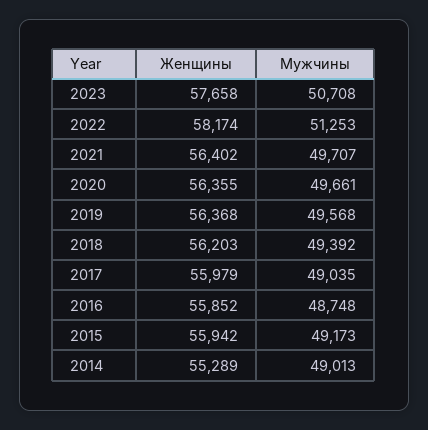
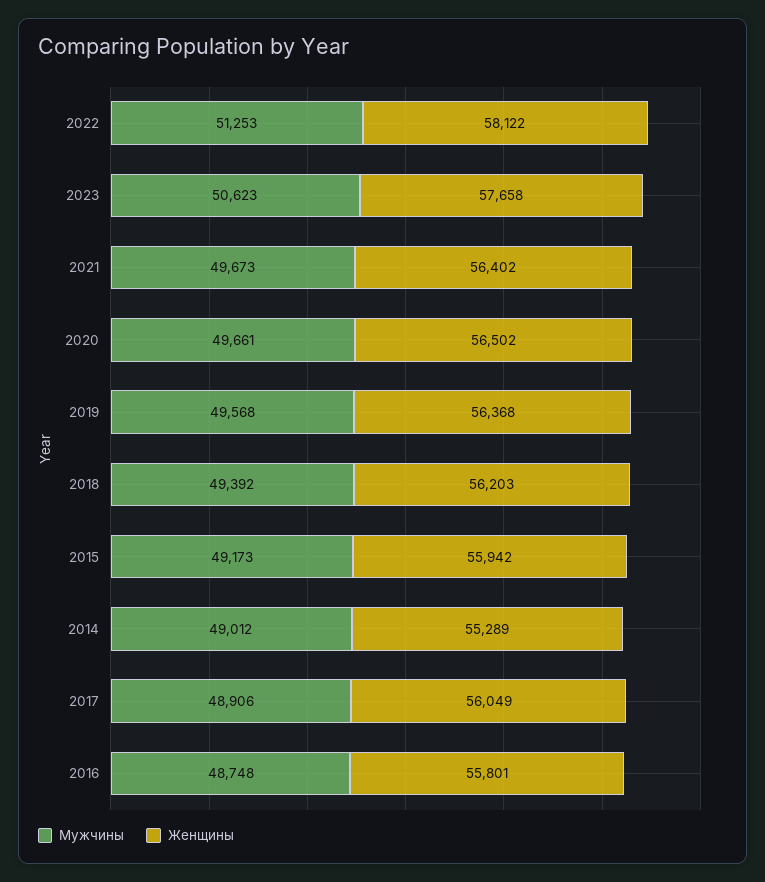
Мужчины, 2023: 50708 -> 50623
Женщины, 2022: 58174 -> 58122
Мужчины, 2021: 49707 -> 49673
Женщины, 2020: 56355 -> 56502
Женщины, 2017: 55979 -> 56049
Мужчины, 2017: 49035 -> 48906
Женщины, 2016: 55852 -> 55801
Мужчины, 2014: 49013 -> 49012

